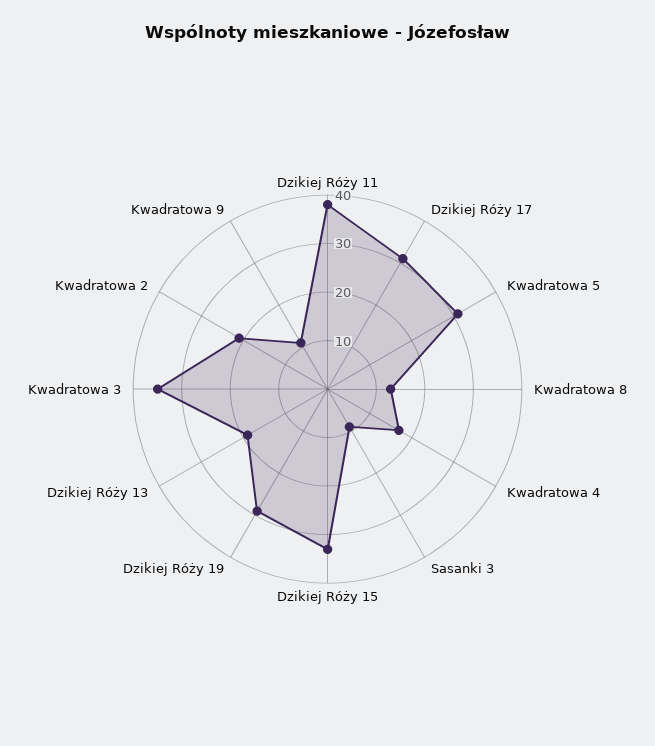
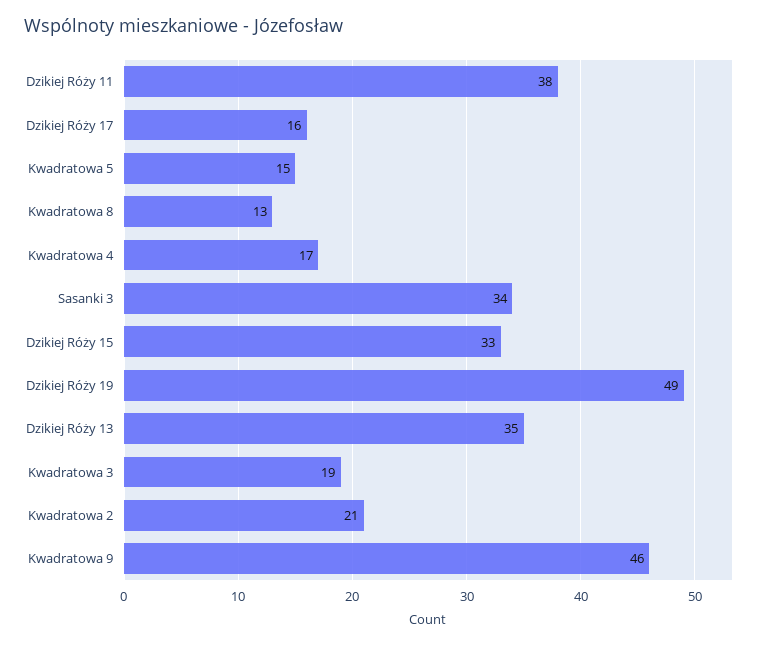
Dzikiej Róży 17: 30 -> 16
Kwadratowa 5: 30 -> 15
Sasanki 3: 10 -> 34
Dzikiej Róży 19: 30 -> 49
Dzikiej Róży 13: 20 -> 35
Kwadratowa 3: 35 -> 19
Kwadratowa 9: 10 -> 46

